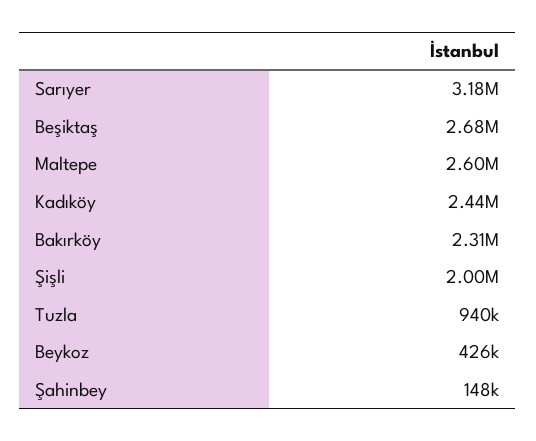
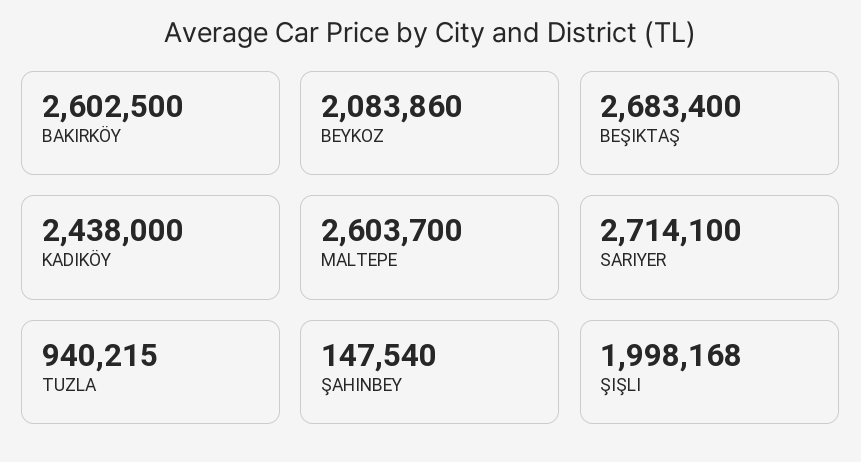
Sarıyer: 3180000 -> 2714100
Bakırköy: 2310000 -> 2602500
Beykoz: 426000 -> 2083860

